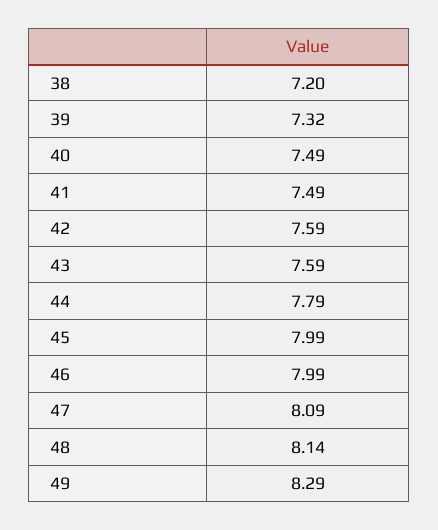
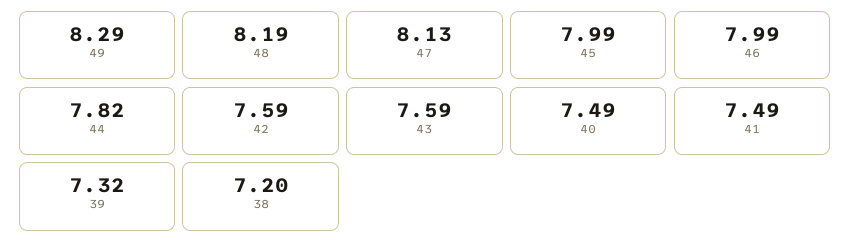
44: 7.79 -> 7.82
47: 8.09 -> 8.13
48: 8.14 -> 8.19

